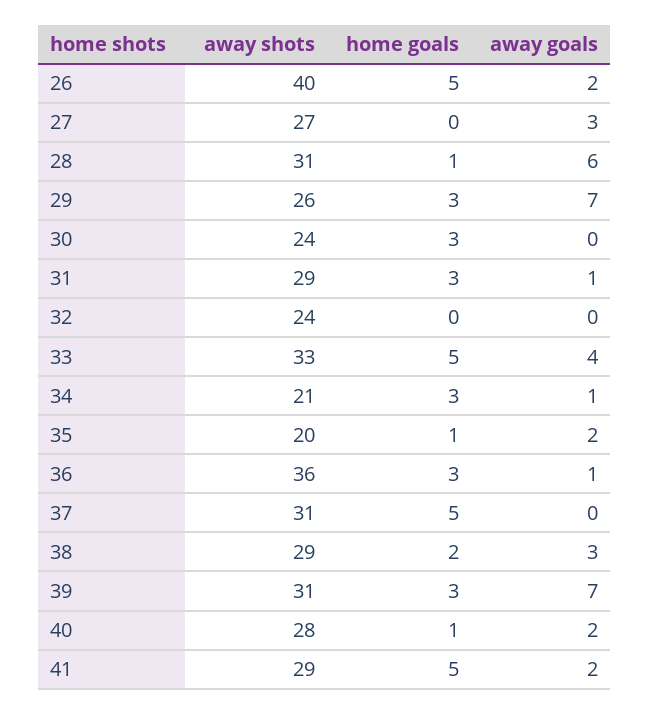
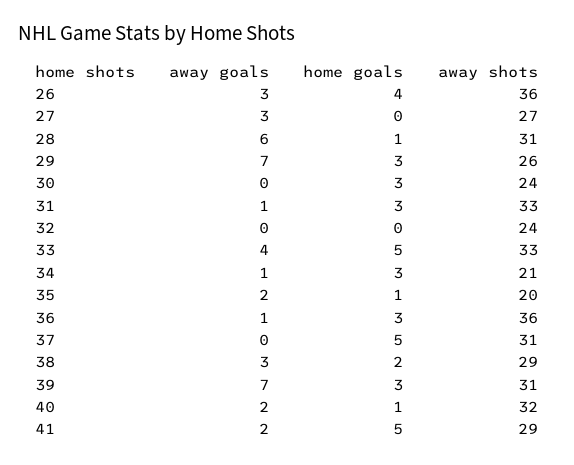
away shots, 26: 40 -> 36
home goals, 26: 5 -> 4
away goals, 26: 2 -> 3
away shots, 31: 29 -> 33
away shots, 40: 28 -> 32

